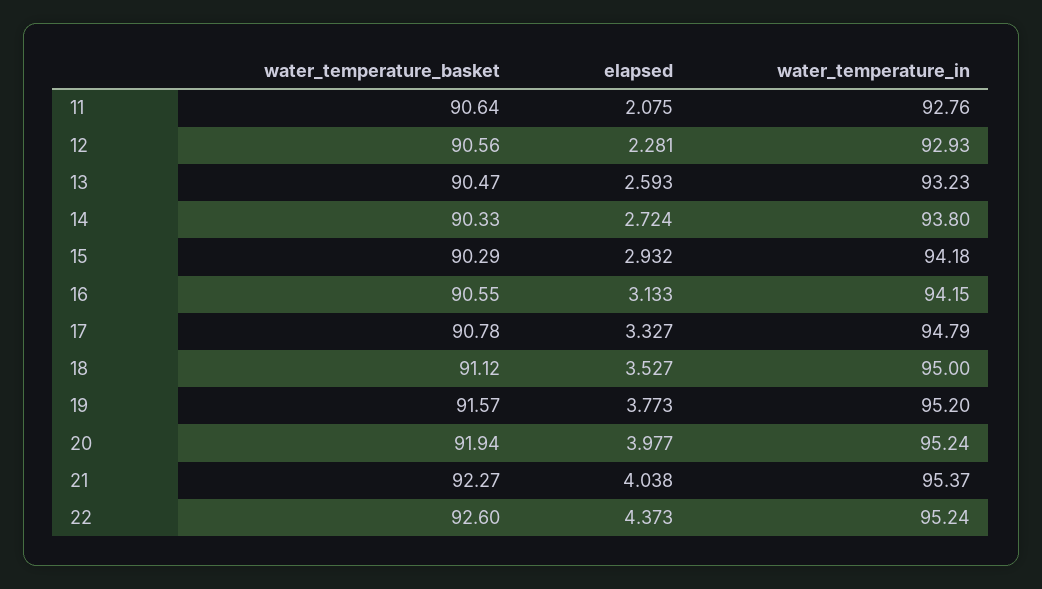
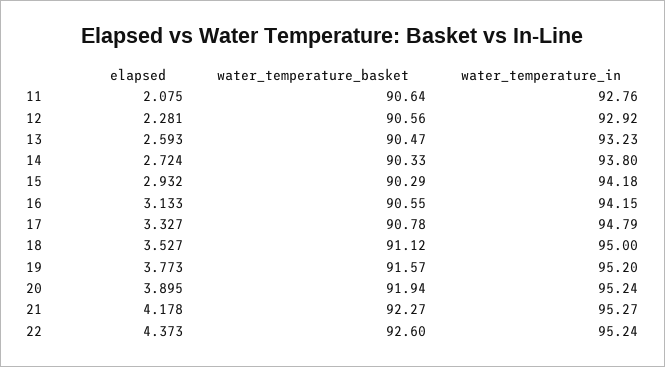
water_temperature_in, 12: 92.93 -> 92.92
elapsed, 20: 3.977 -> 3.895
elapsed, 21: 4.038 -> 4.178
water_temperature_in, 21: 95.37 -> 95.27

